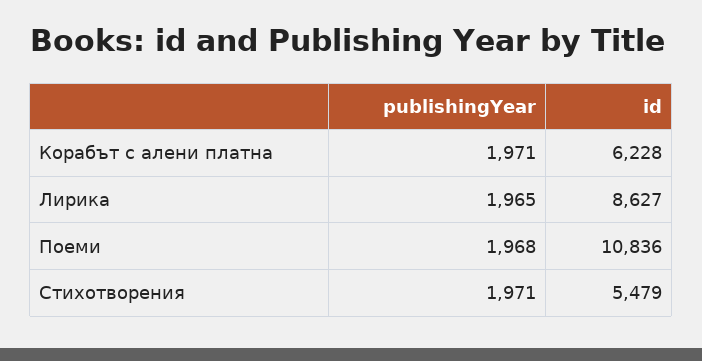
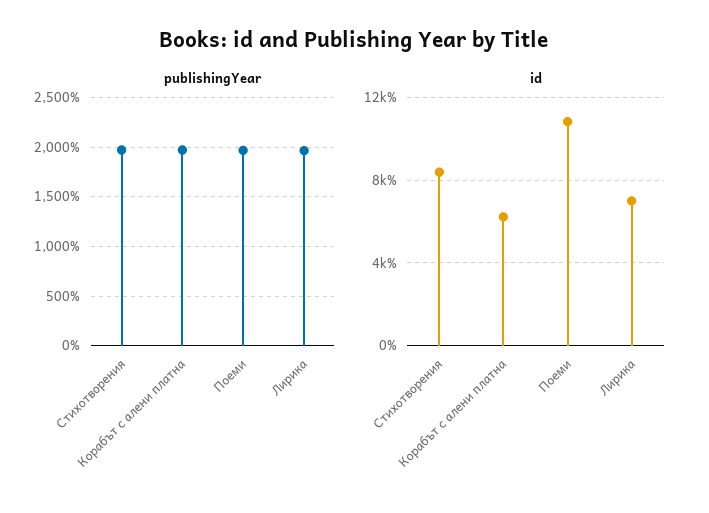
id, Лирика: 8627 -> 7000
id, Стихотворения: 5479 -> 8500

